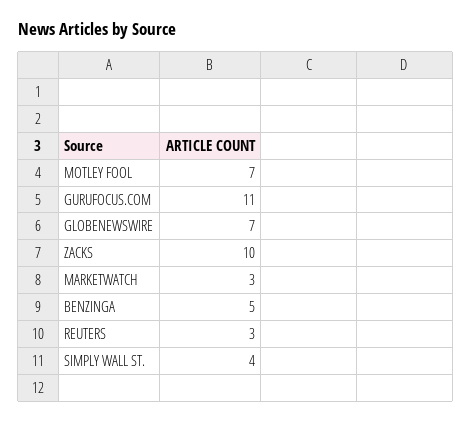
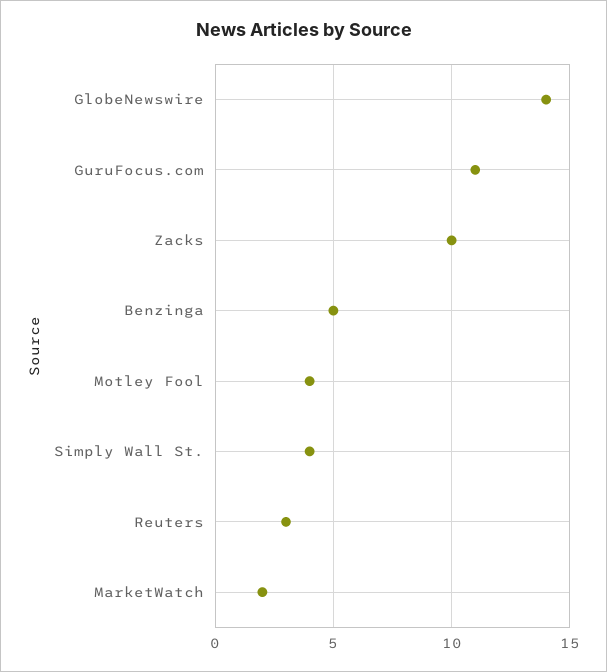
MOTLEY FOOL: 7 -> 4
GLOBENEWSWIRE: 7 -> 14
MARKETWATCH: 3 -> 2

